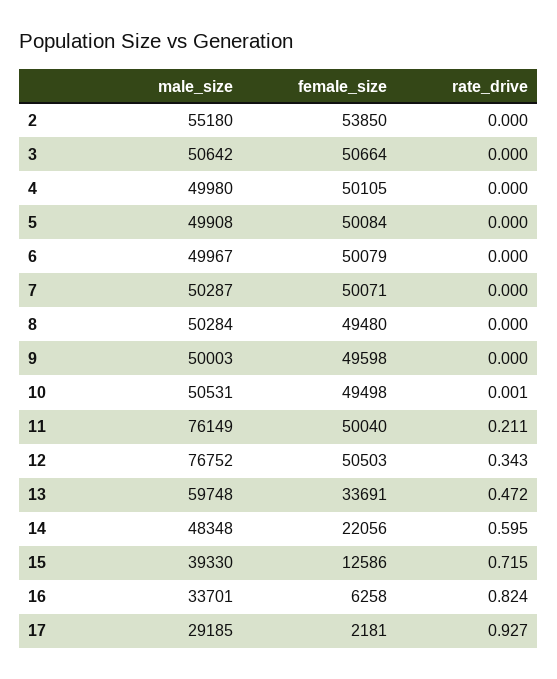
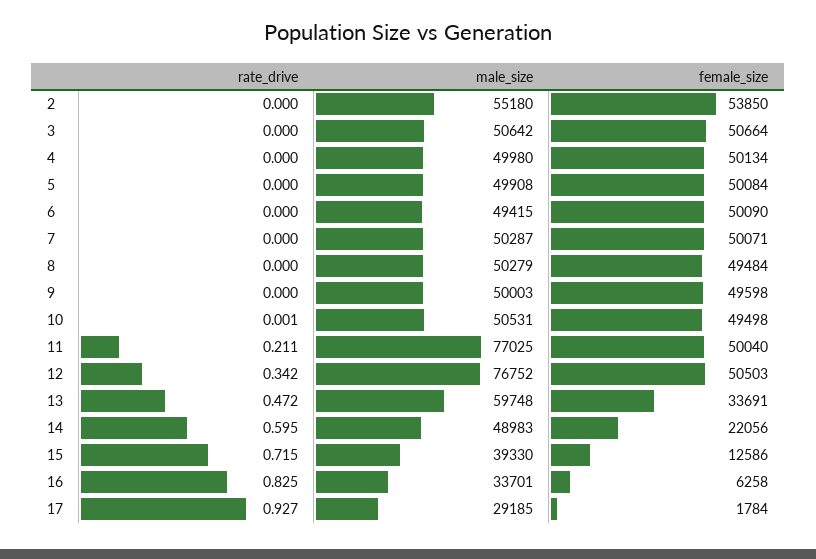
female_size, 4: 50105 -> 50134
male_size, 6: 49967 -> 49415
female_size, 6: 50079 -> 50090
male_size, 8: 50284 -> 50279
female_size, 8: 49480 -> 49484
male_size, 11: 76149 -> 77025
rate_drive, 12: 0.343 -> 0.342
male_size, 14: 48348 -> 48983
rate_drive, 16: 0.824 -> 0.825
female_size, 17: 2181 -> 1784

